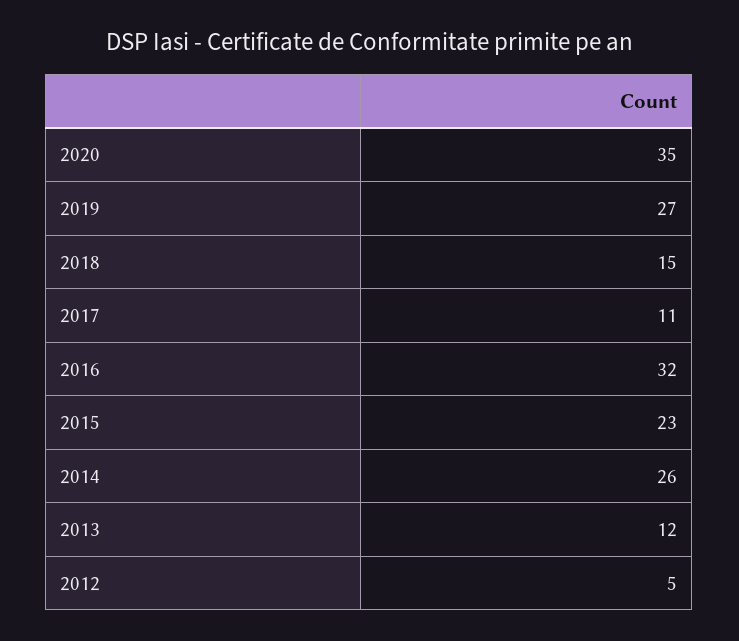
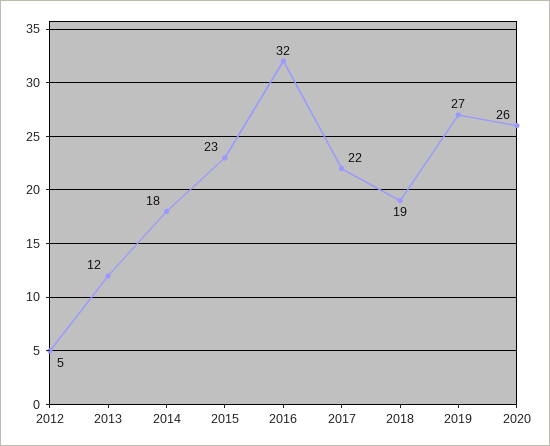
2020: 35 -> 26
2018: 15 -> 19
2017: 11 -> 22
2014: 26 -> 18

